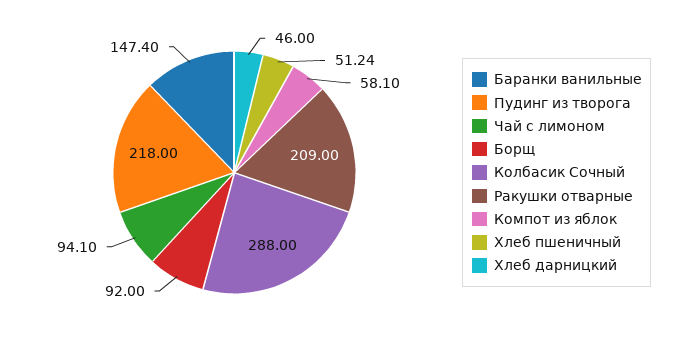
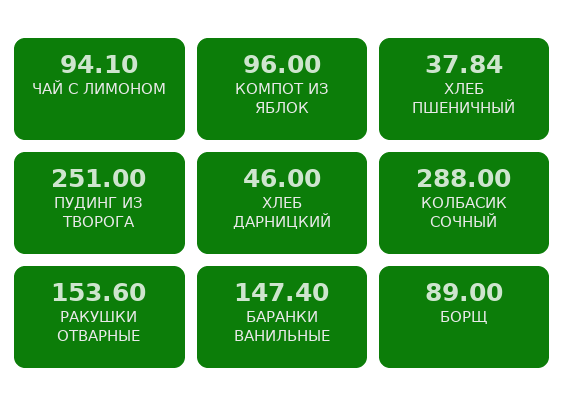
Пудинг из творога: 218 -> 251
Борщ: 92 -> 89
Ракушки отварные: 209 -> 153.6
Компот из яблок: 58.1 -> 96
Хлеб пшеничный: 51.24 -> 37.84

